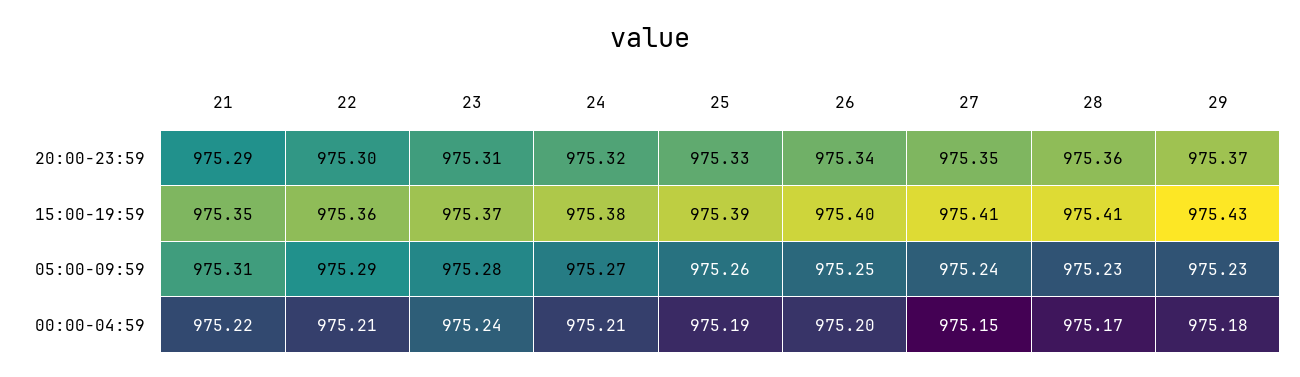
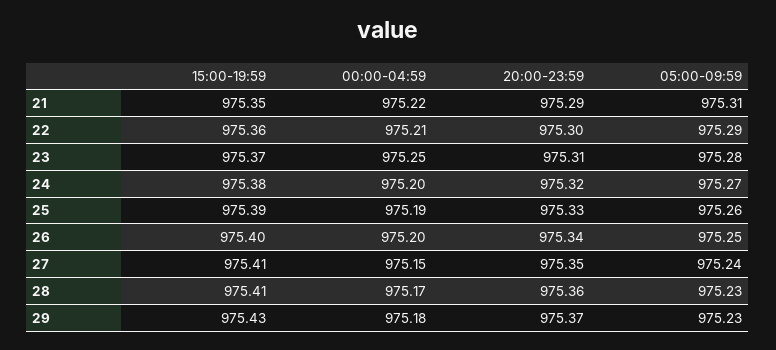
23, 00:00-04:59: 975.24 -> 975.25
24, 00:00-04:59: 975.21 -> 975.2

